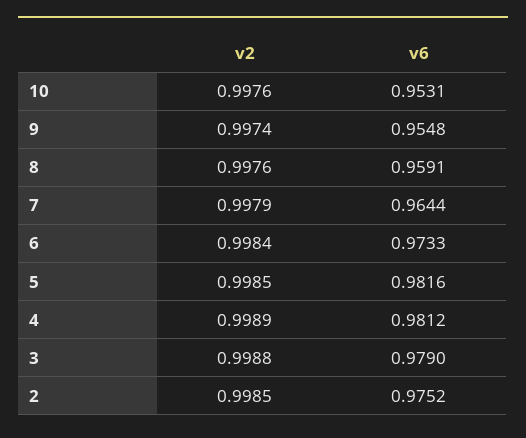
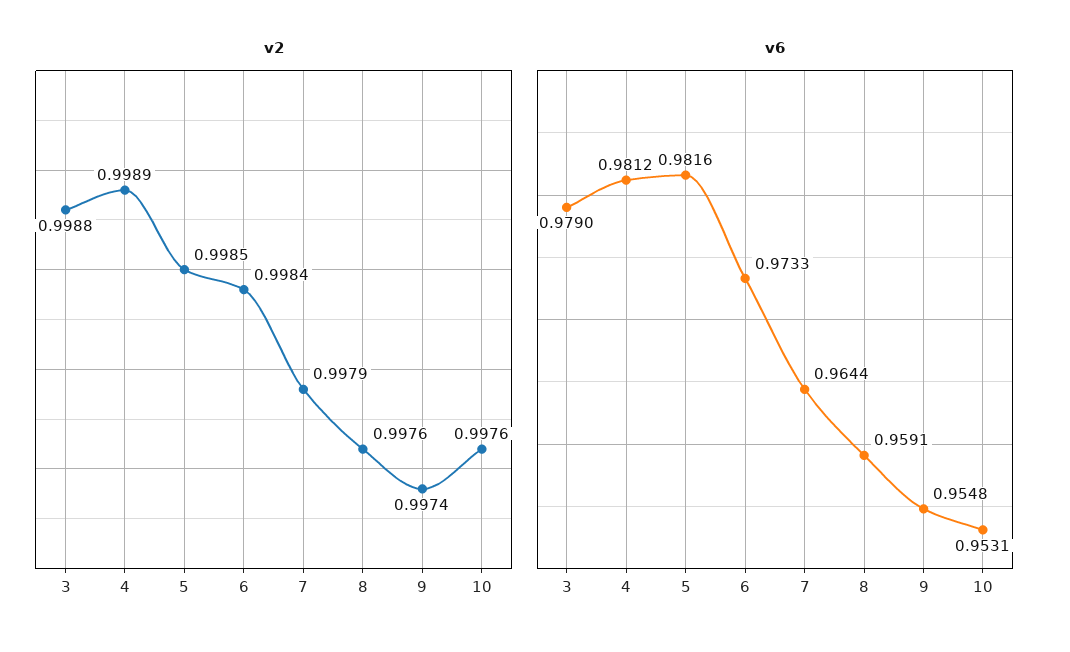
v2, 2: 0.9985 -> none
v6, 2: 0.9752 -> none

